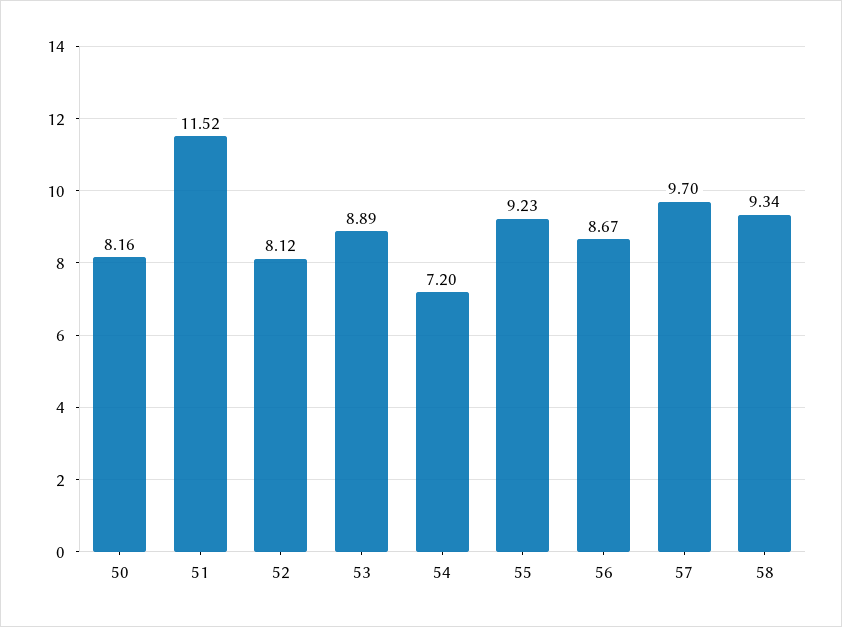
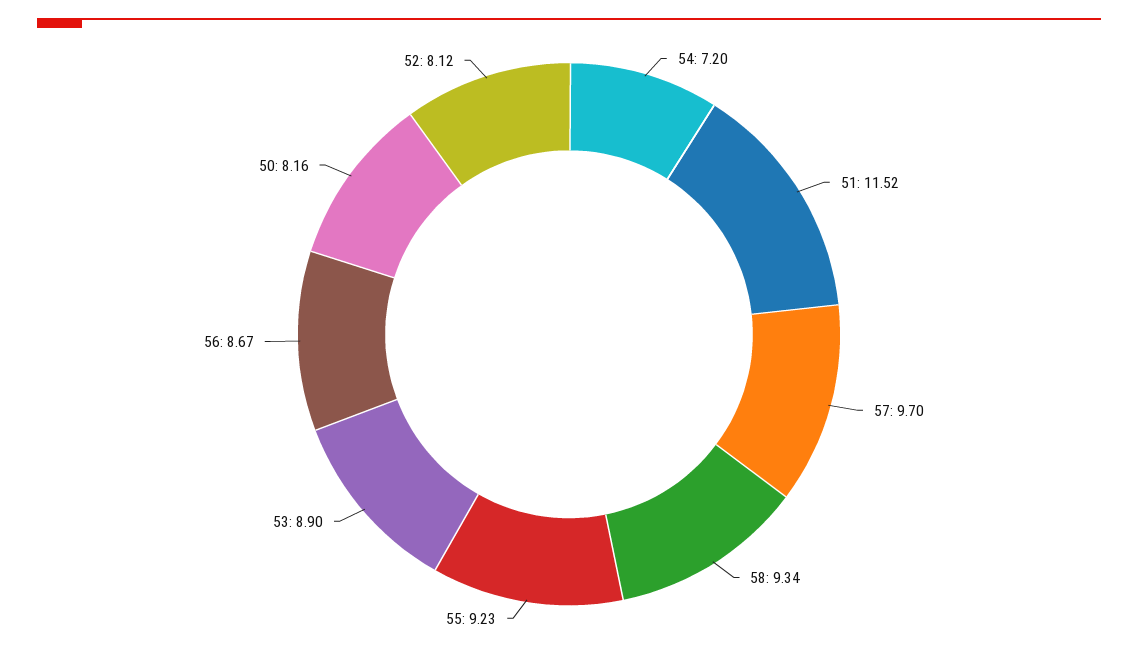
53: 8.89 -> 8.9

